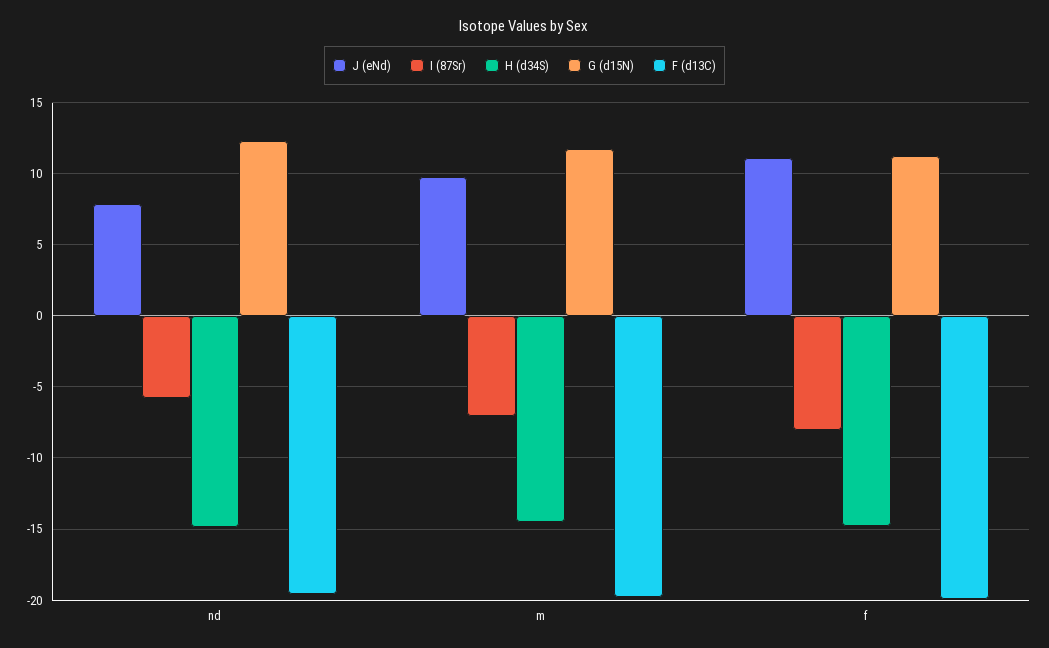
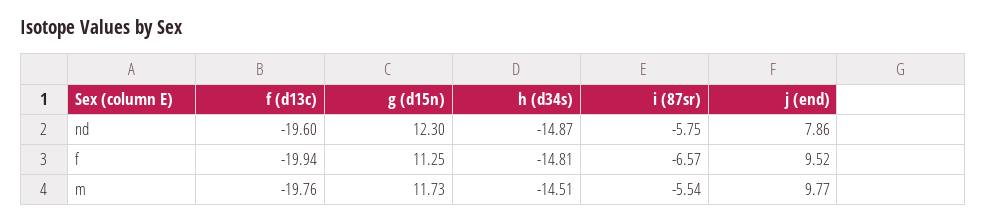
I (87Sr), m: -7 -> -5.54
J (eNd), f: 11 -> 9.52
I (87Sr), f: -8 -> -6.57

